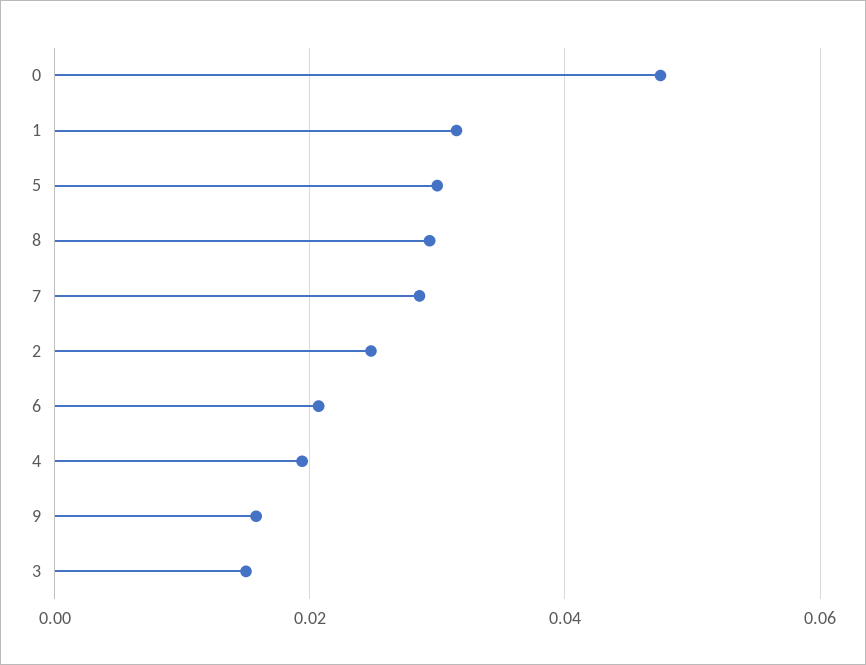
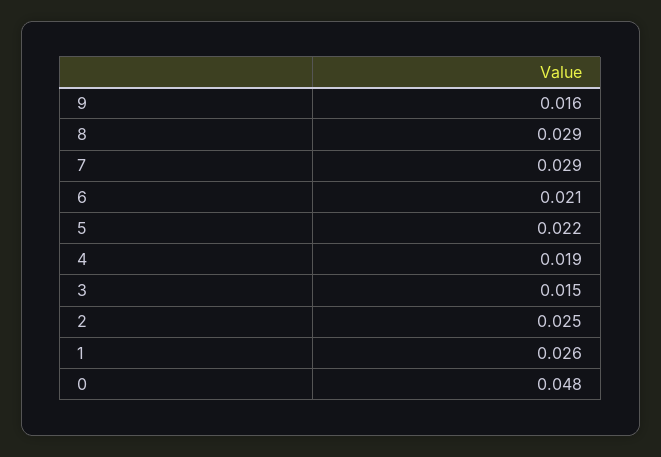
1: 0.032 -> 0.026
5: 0.03 -> 0.022

